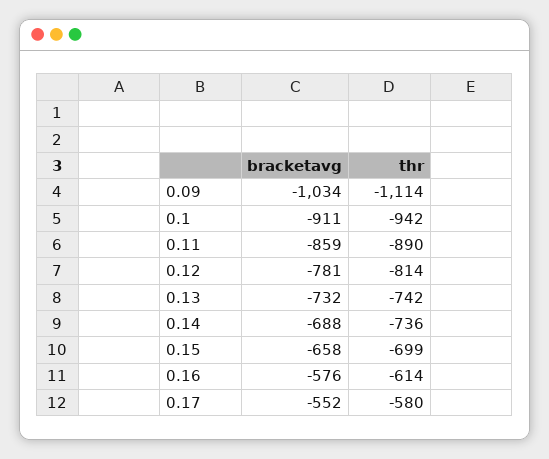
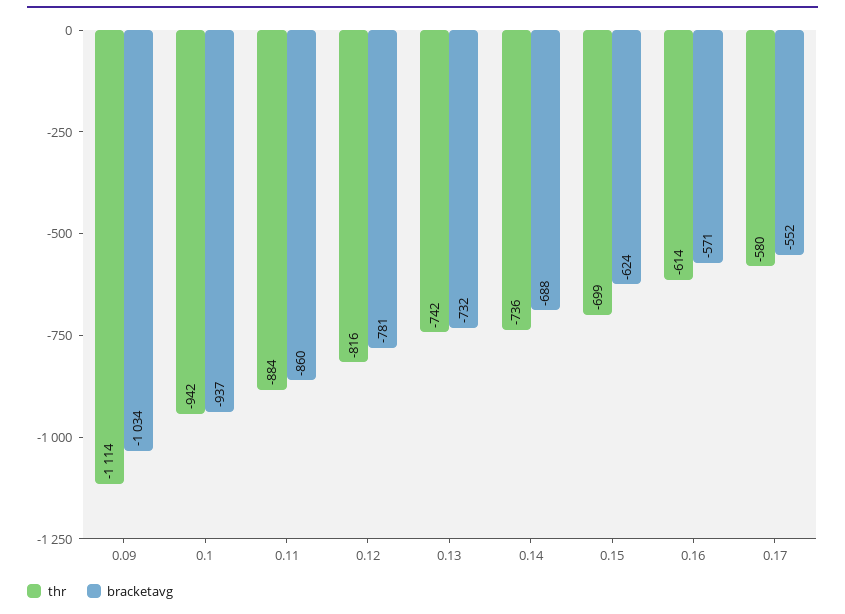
bracketavg, 0.1: -911 -> -937
bracketavg, 0.11: -859 -> -860
thr, 0.11: -890 -> -884
thr, 0.12: -814 -> -816
bracketavg, 0.15: -658 -> -624
bracketavg, 0.16: -576 -> -571

